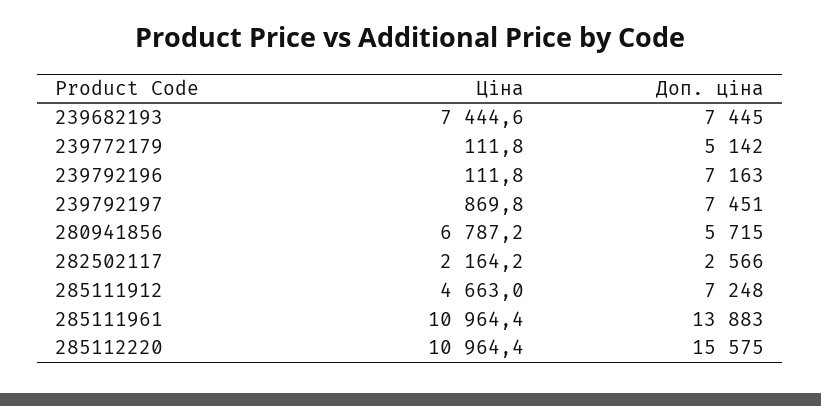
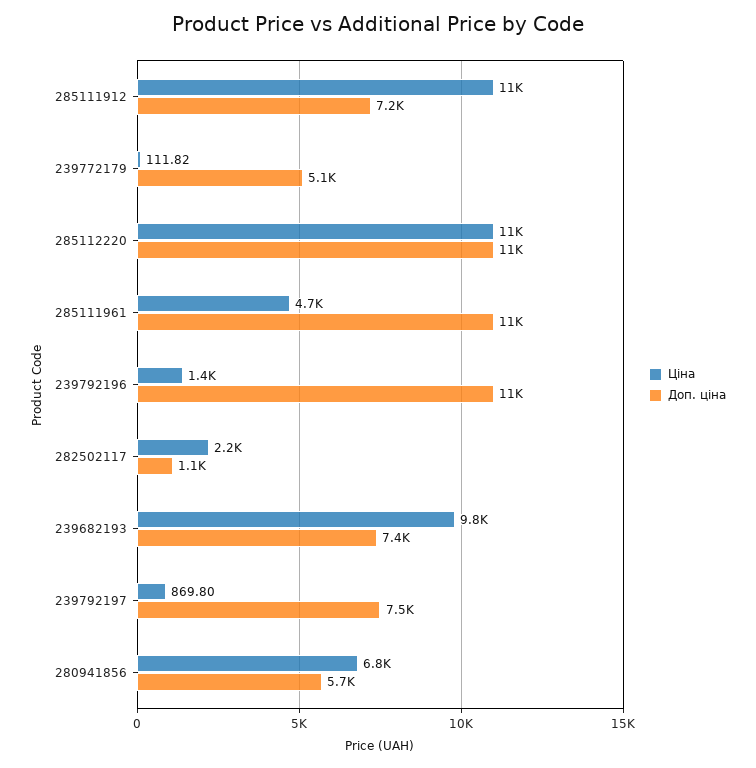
Ціна, 239682193: 7444.6 -> 9800
Ціна, 239792196: 111.8 -> 1400
Доп. ціна, 239792196: 7163 -> 11000
Доп. ціна, 282502117: 2566 -> 1100
Ціна, 285111912: 4663 -> 11000
Ціна, 285111961: 10964.4 -> 4700
Доп. ціна, 285111961: 13883 -> 11000
Доп. ціна, 285112220: 15575 -> 11000

